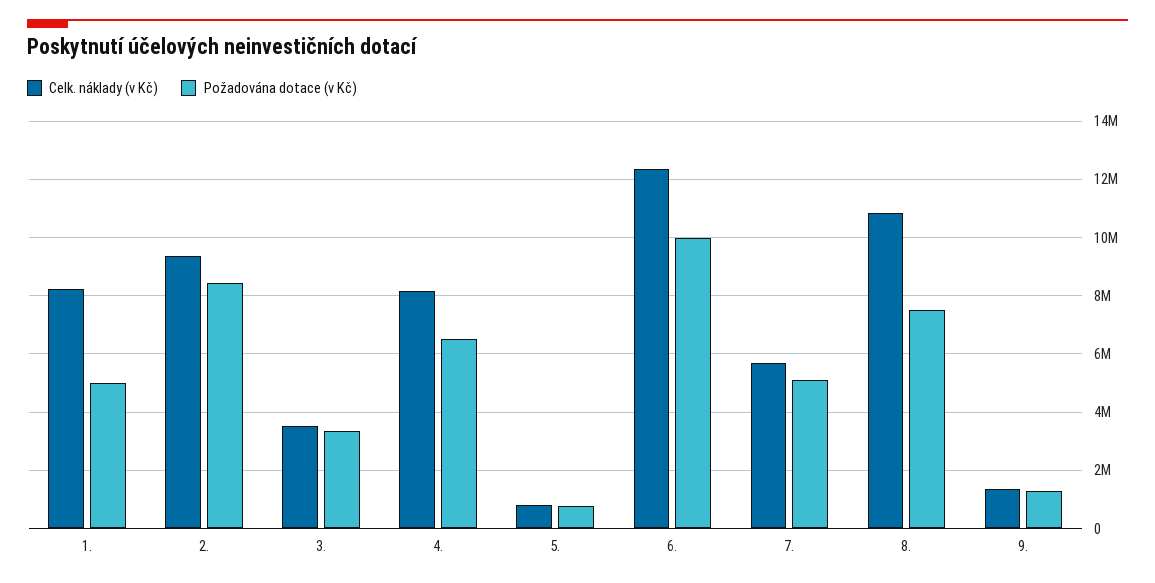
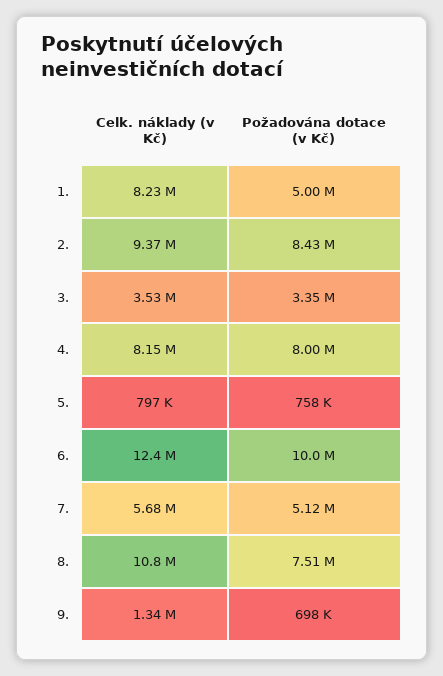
Požadována dotace (v Kč), 4.: 6500000 -> 8000000
Požadována dotace (v Kč), 9.: 1250000 -> 698000

